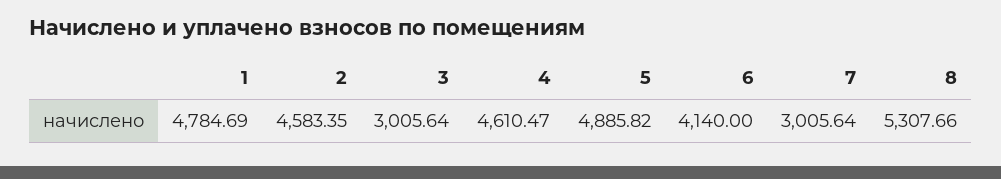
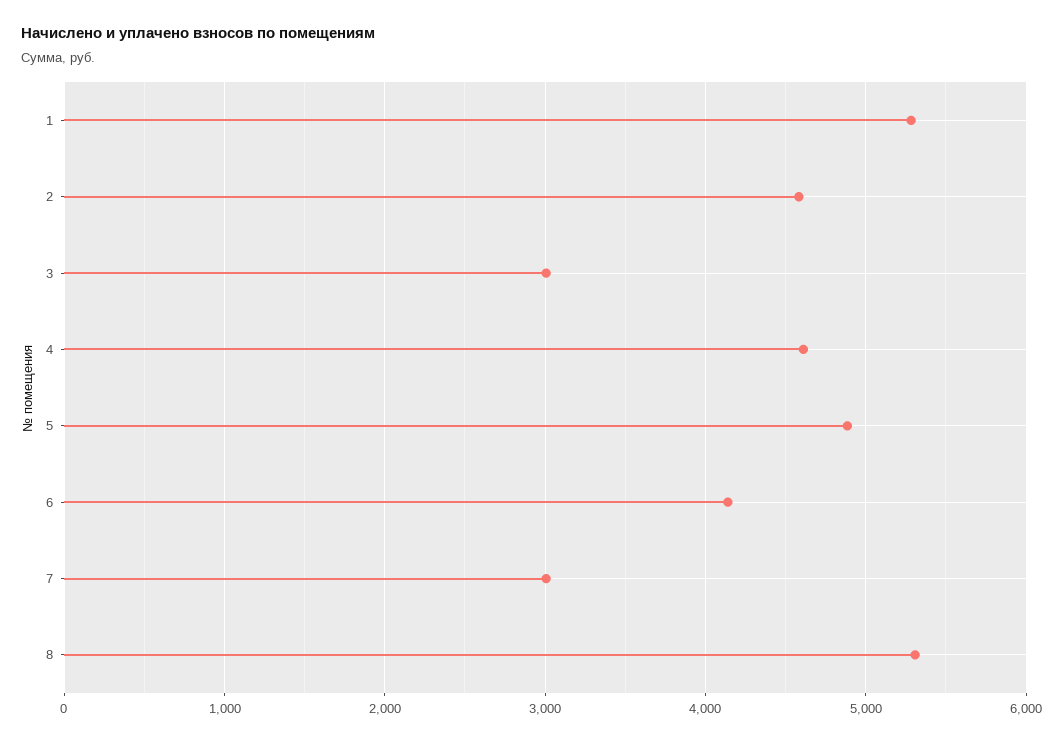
1: 4784.69 -> 5300

